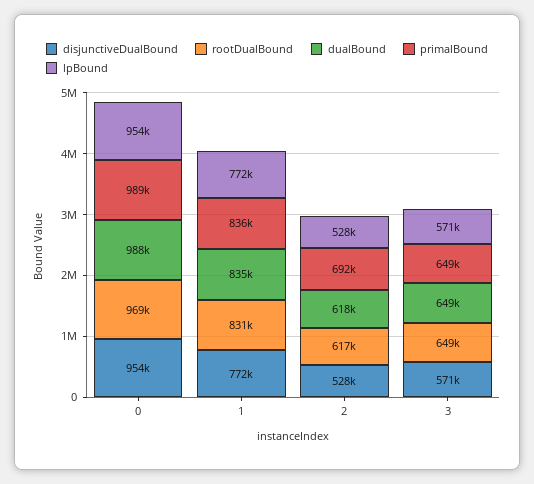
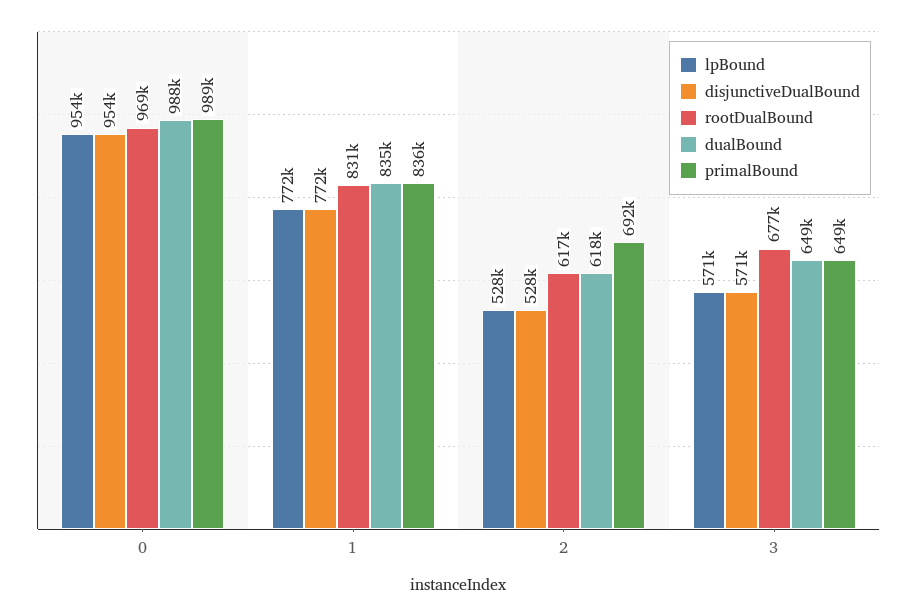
rootDualBound, 3: 649000 -> 677000

